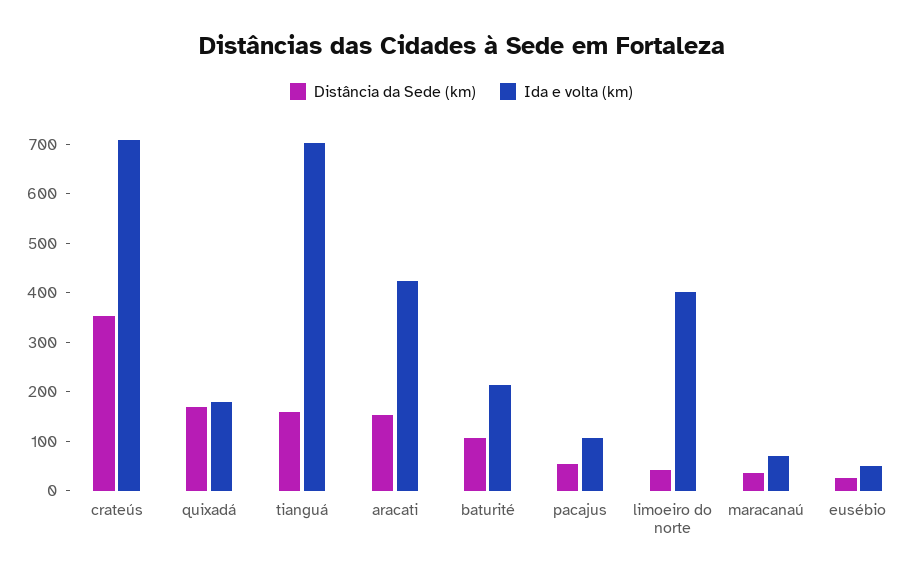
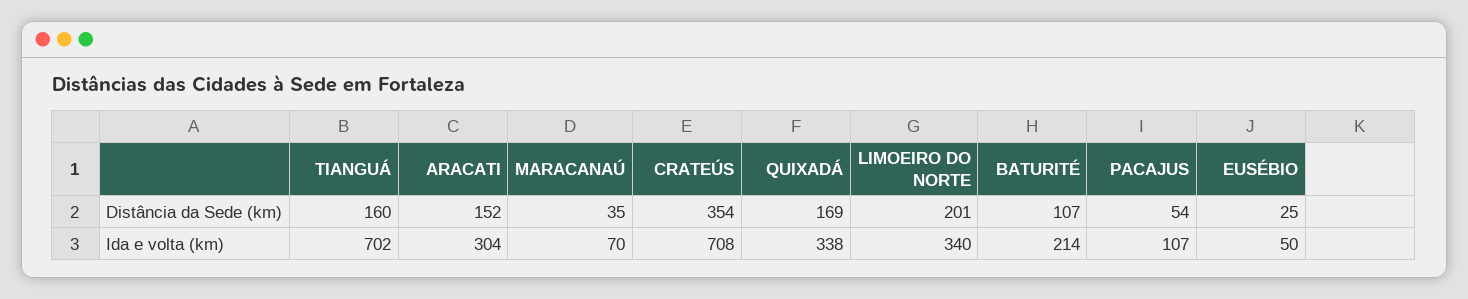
Ida e volta (km), quixadá: 180 -> 338
Ida e volta (km), aracati: 420 -> 304
Distância da Sede (km), limoeiro do norte: 40 -> 201
Ida e volta (km), limoeiro do norte: 400 -> 340

